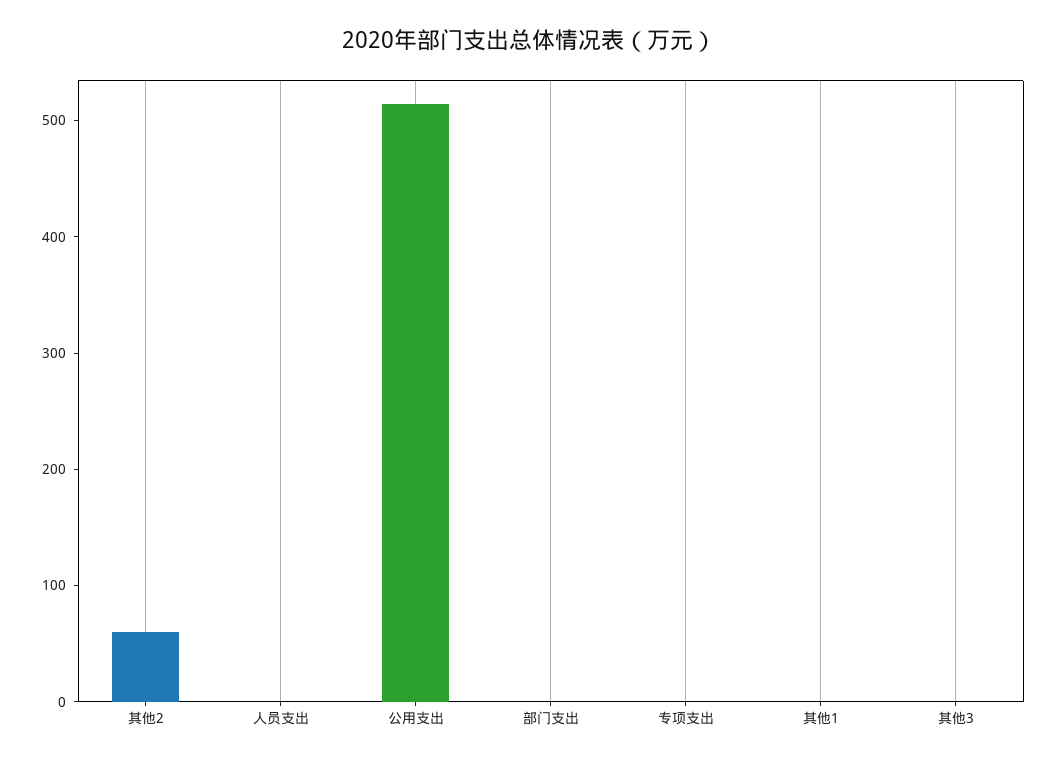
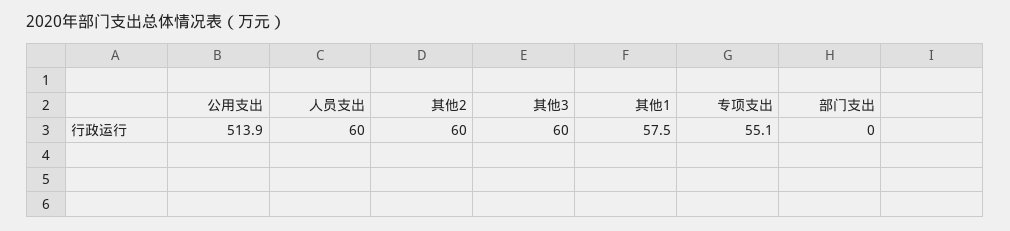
人员支出: 0 -> 60
专项支出: 0 -> 55.1
其他1: 0 -> 57.5
其他3: 0 -> 60

